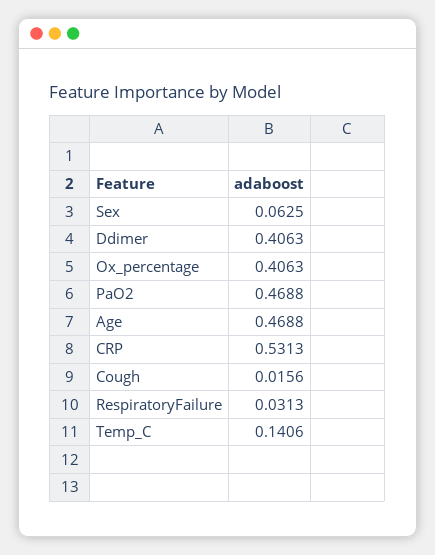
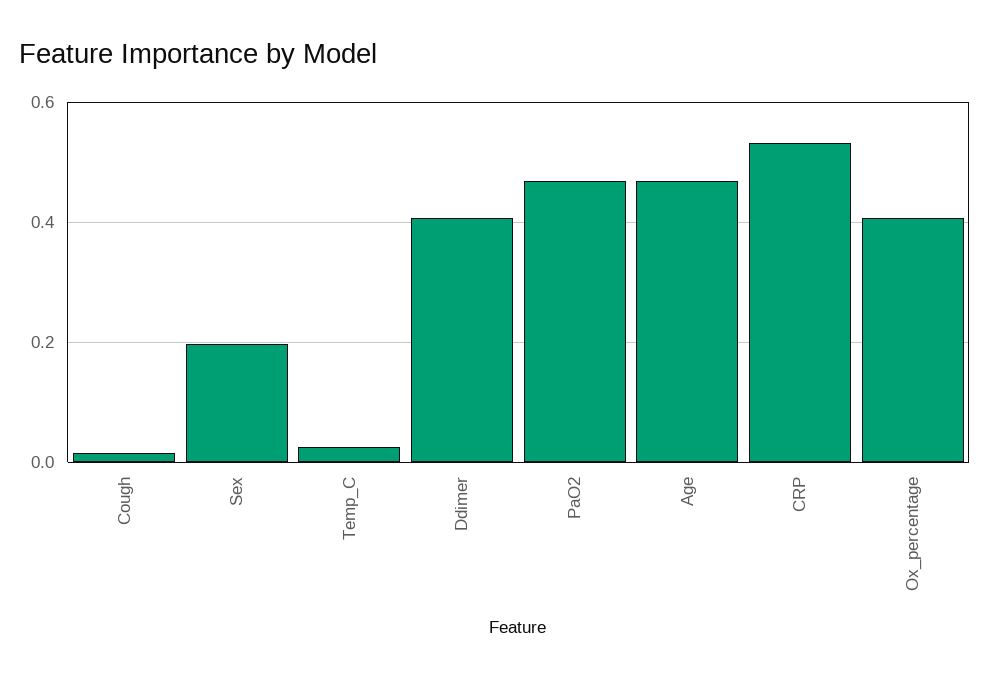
Sex: 0.0625 -> 0.2
RespiratoryFailure: 0.0313 -> none
Temp_C: 0.1406 -> 0.02

